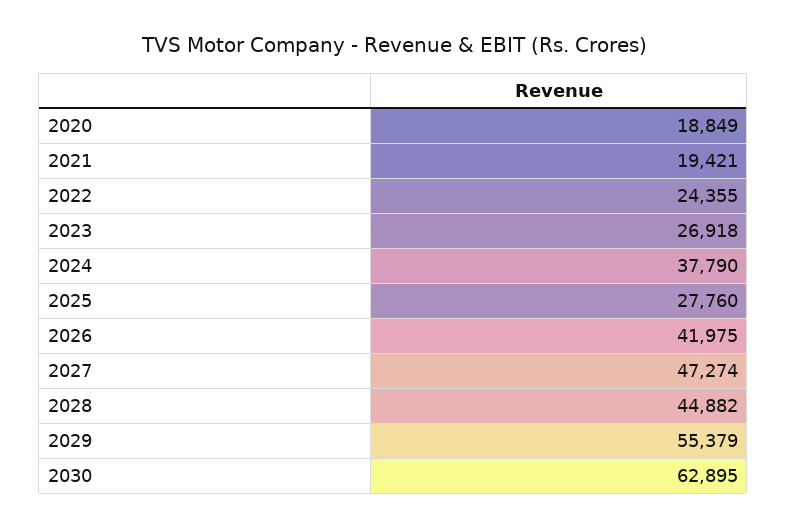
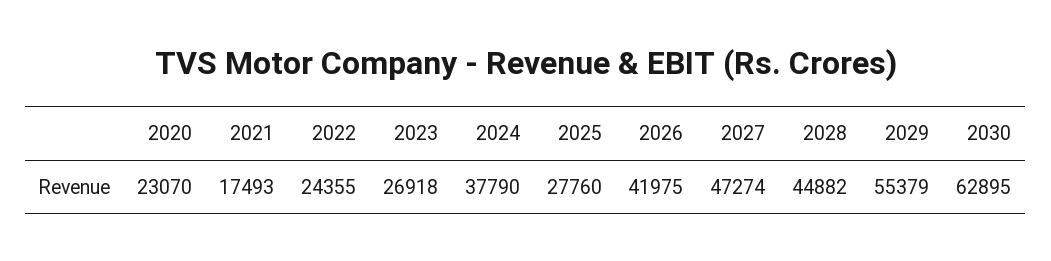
2020: 18849 -> 23070
2021: 19421 -> 17493

